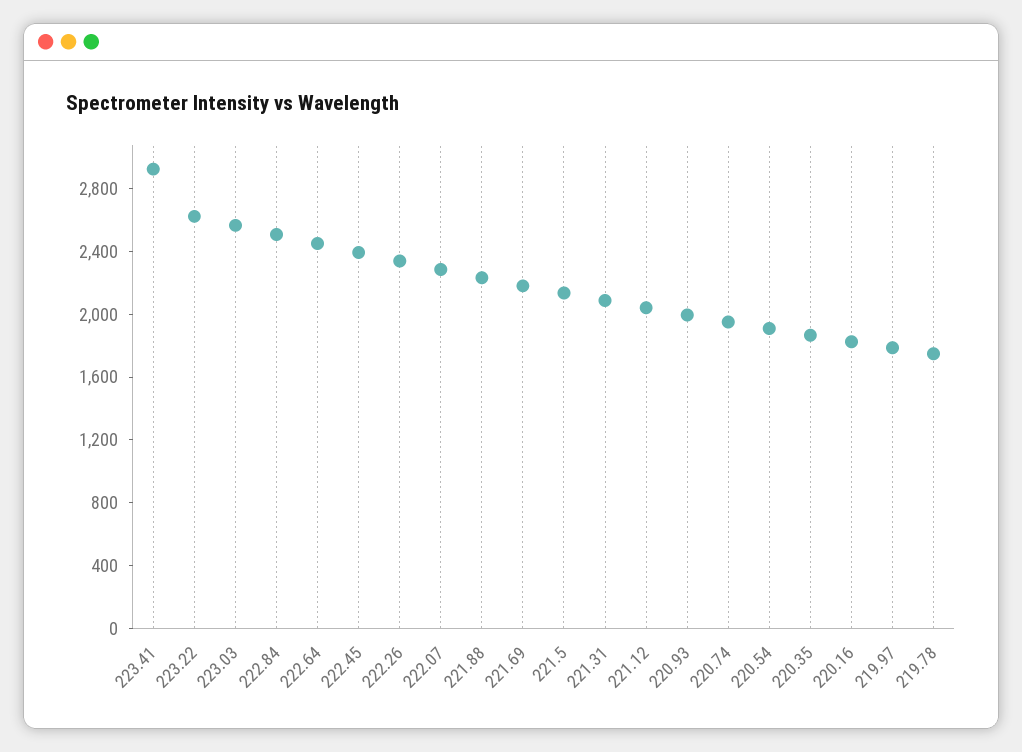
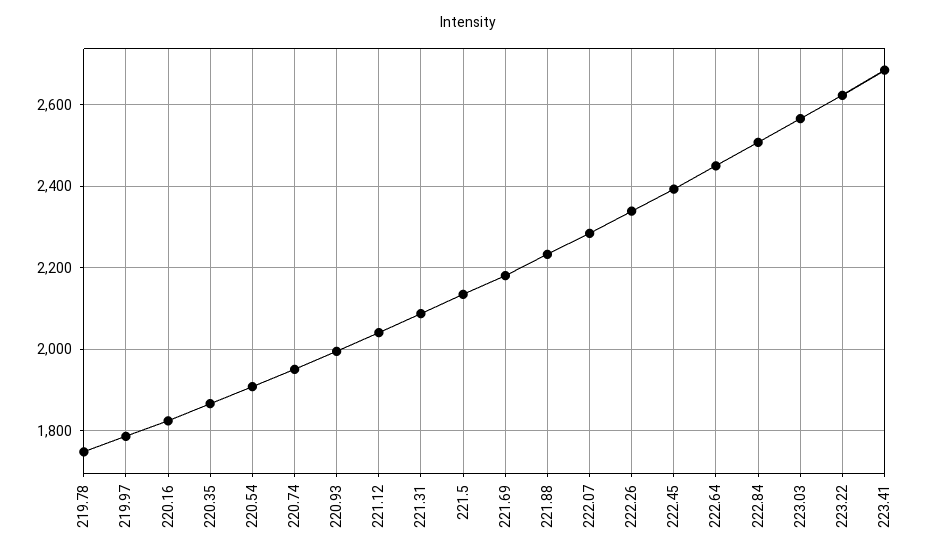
223.41: 2900 -> 2680

